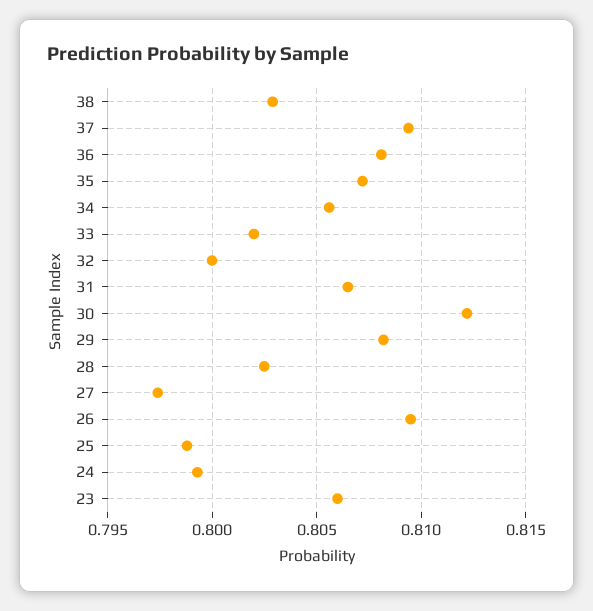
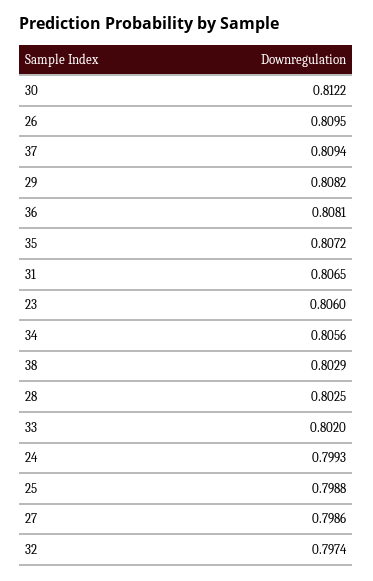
32: 0.8 -> 0.7974
27: 0.7975 -> 0.7986

